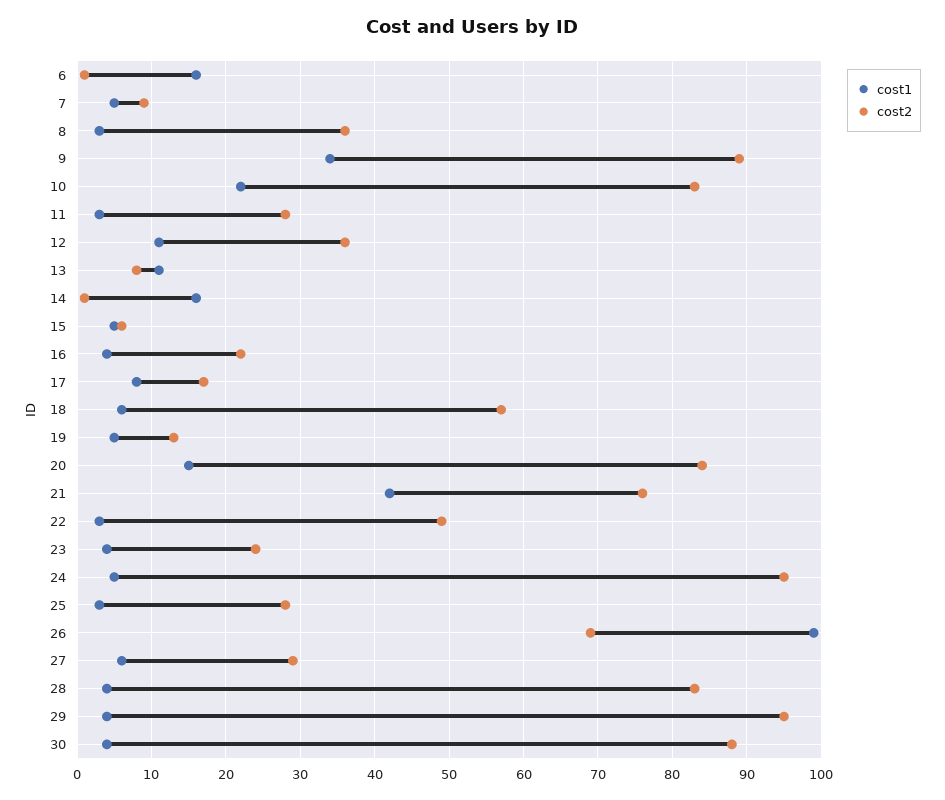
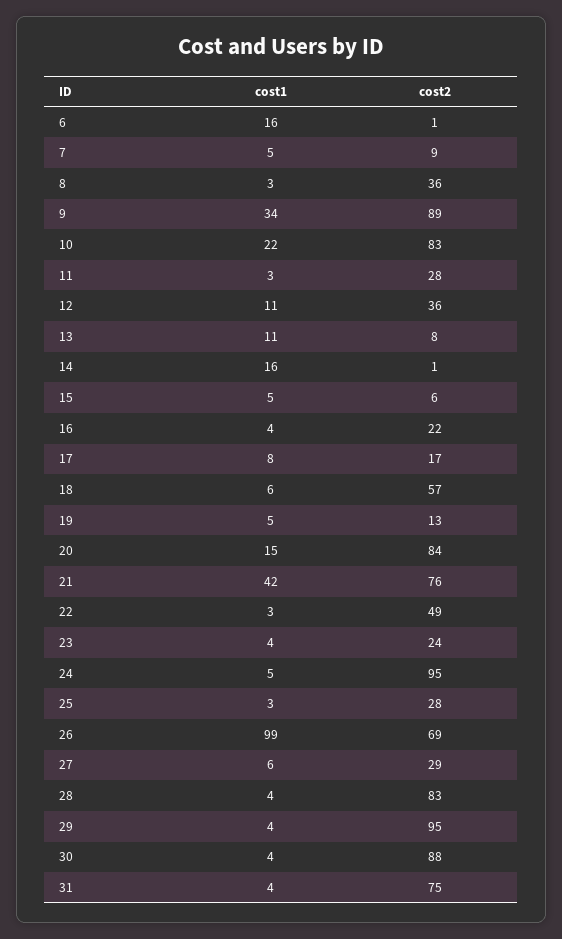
cost1, 31: none -> 4
cost2, 31: none -> 75

